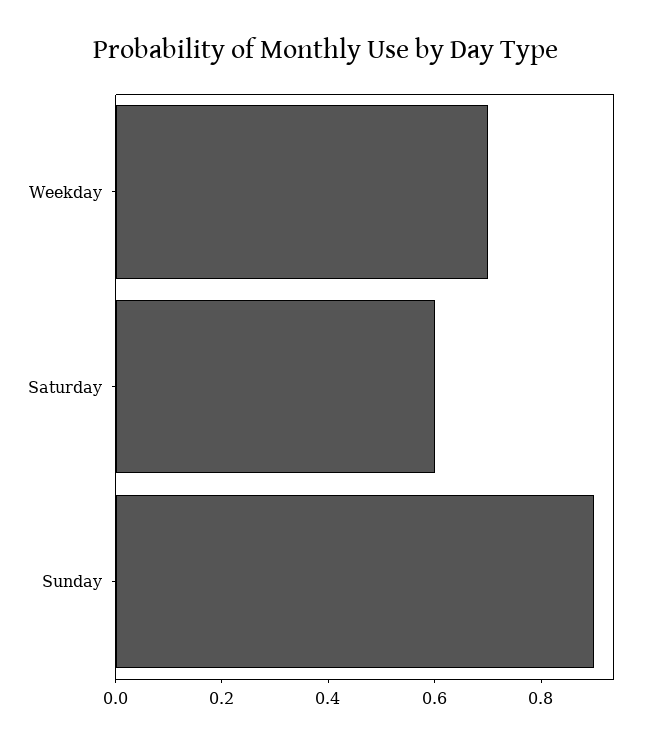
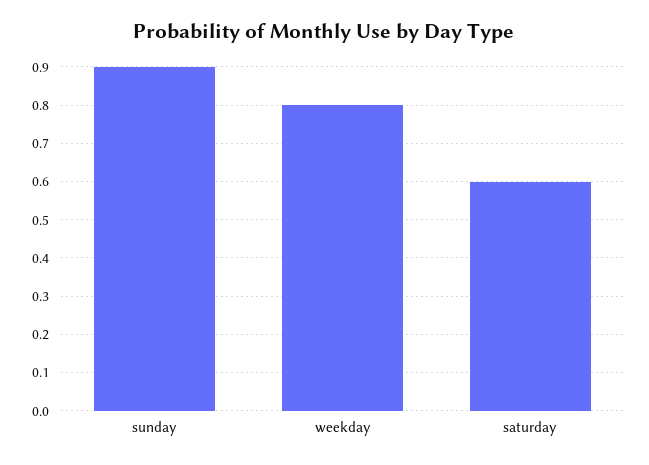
Weekday: 0.7 -> 0.8

